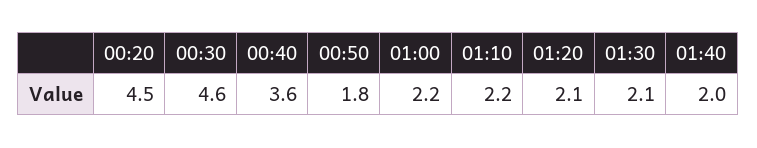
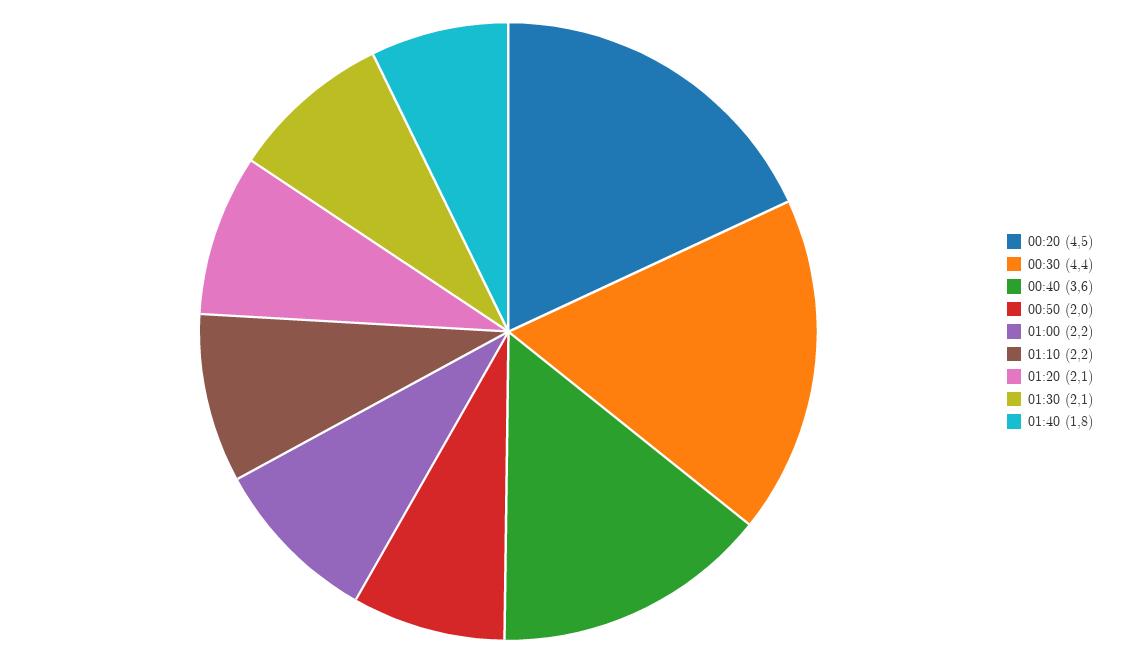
00:30: 4.6 -> 4.4
00:50: 1.8 -> 2
01:40: 2 -> 1.8

